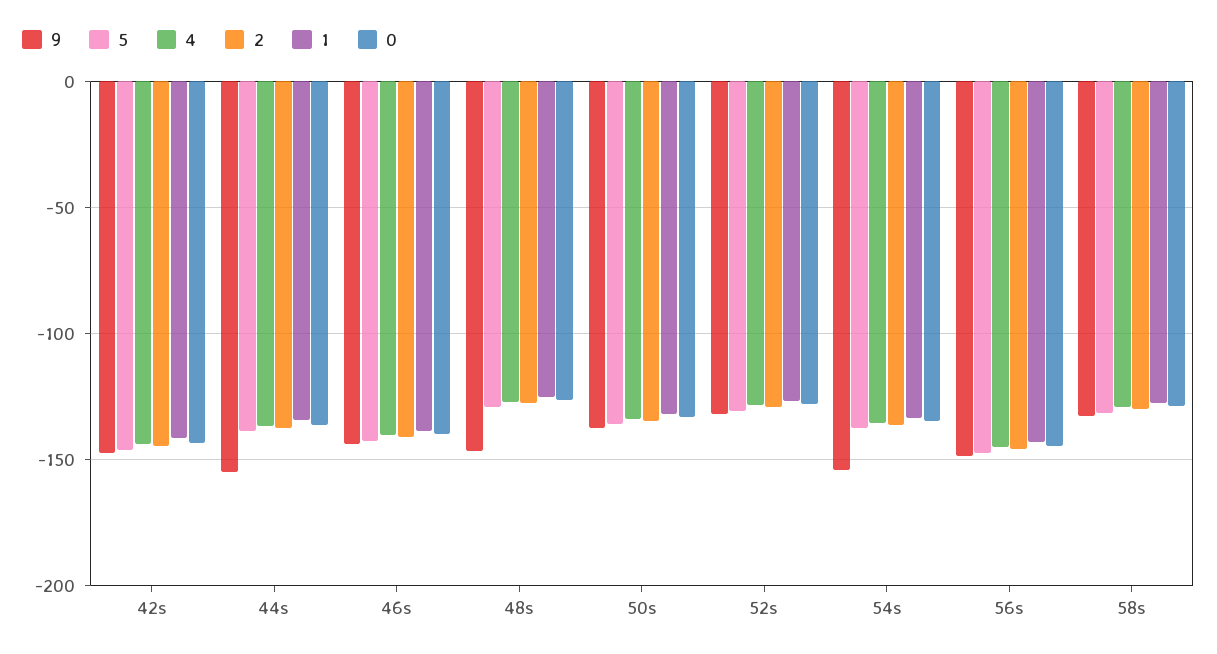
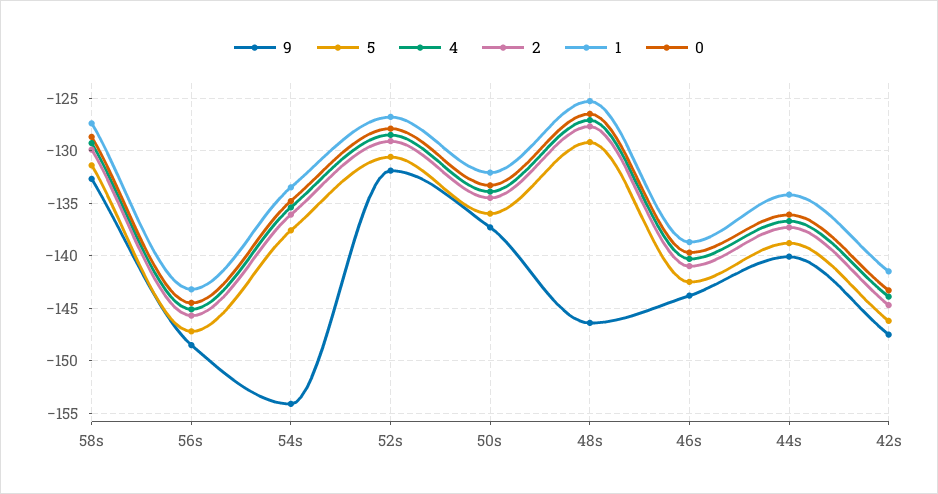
9, 44s: -155 -> -140

